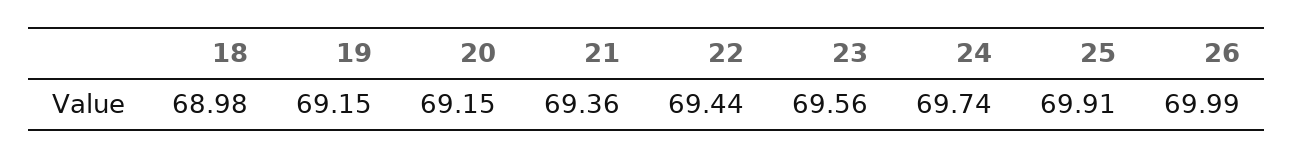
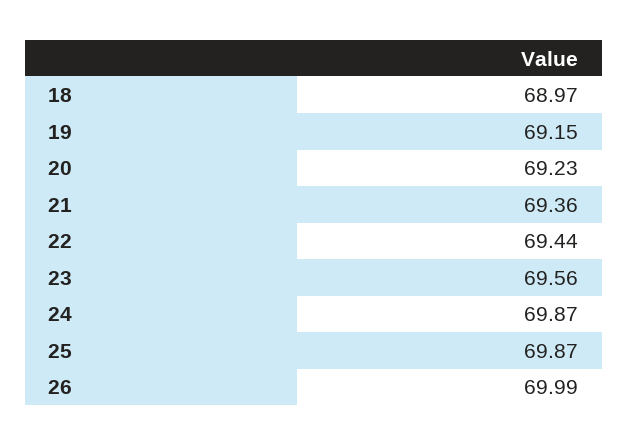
18: 68.98 -> 68.97
20: 69.15 -> 69.23
24: 69.74 -> 69.87
25: 69.91 -> 69.87

